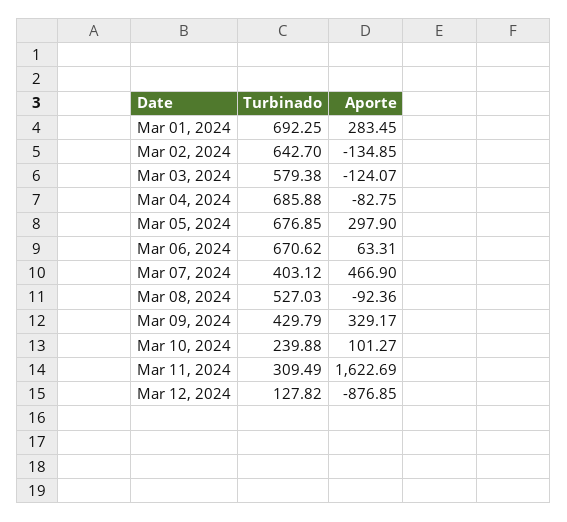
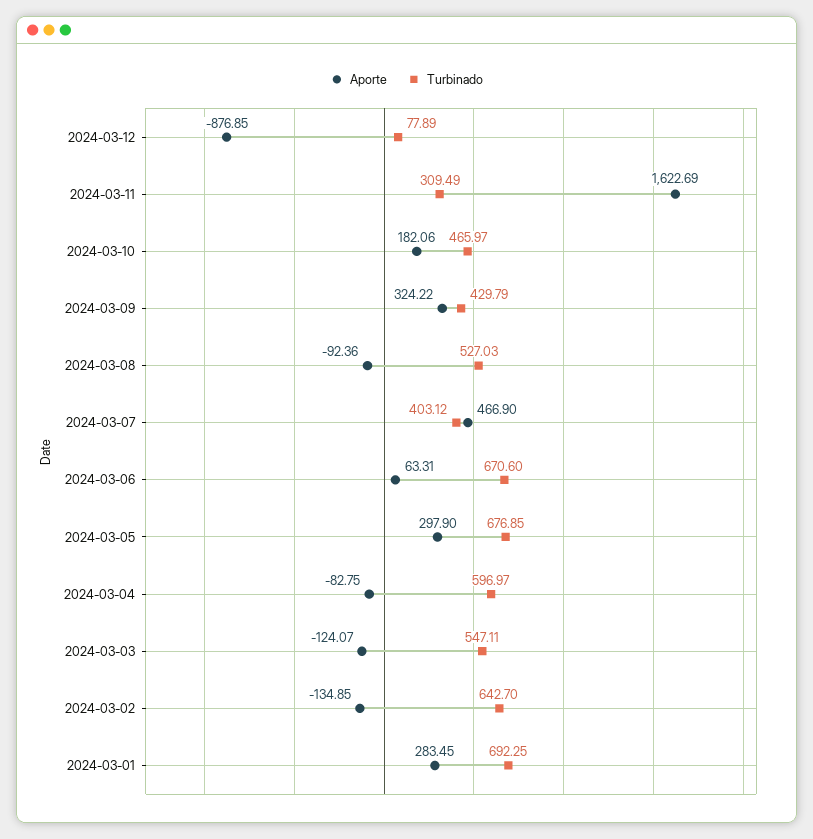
Turbinado, Mar 03, 2024: 579.38 -> 547.11
Turbinado, Mar 04, 2024: 685.88 -> 596.97
Turbinado, Mar 06, 2024: 670.62 -> 670.6
Aporte, Mar 09, 2024: 329.17 -> 324.22
Turbinado, Mar 10, 2024: 239.88 -> 465.97
Aporte, Mar 10, 2024: 101.27 -> 182.06
Turbinado, Mar 12, 2024: 127.82 -> 77.89

